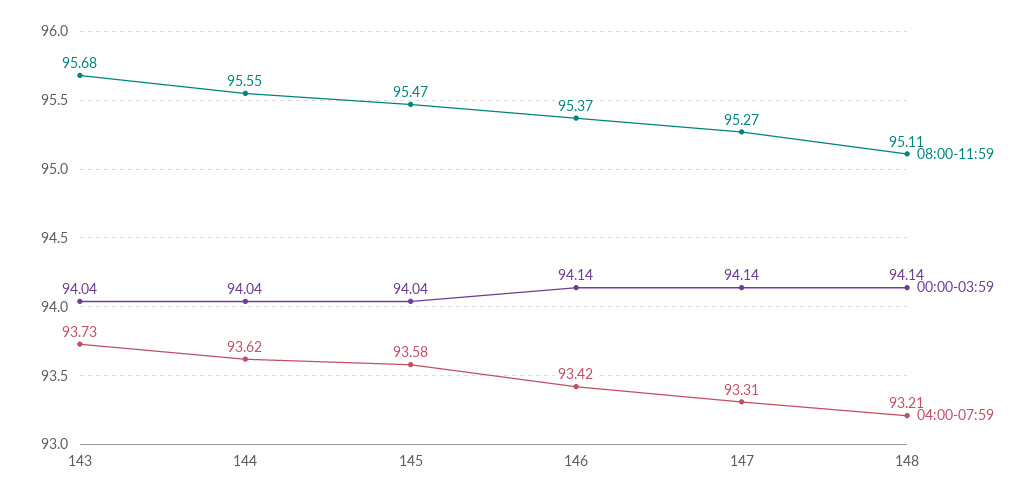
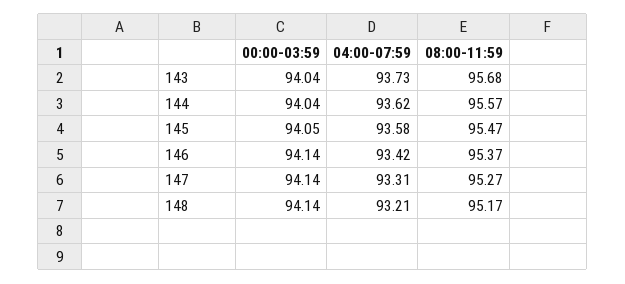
08:00-11:59, 144: 95.55 -> 95.57
00:00-03:59, 145: 94.04 -> 94.05
08:00-11:59, 148: 95.11 -> 95.17

